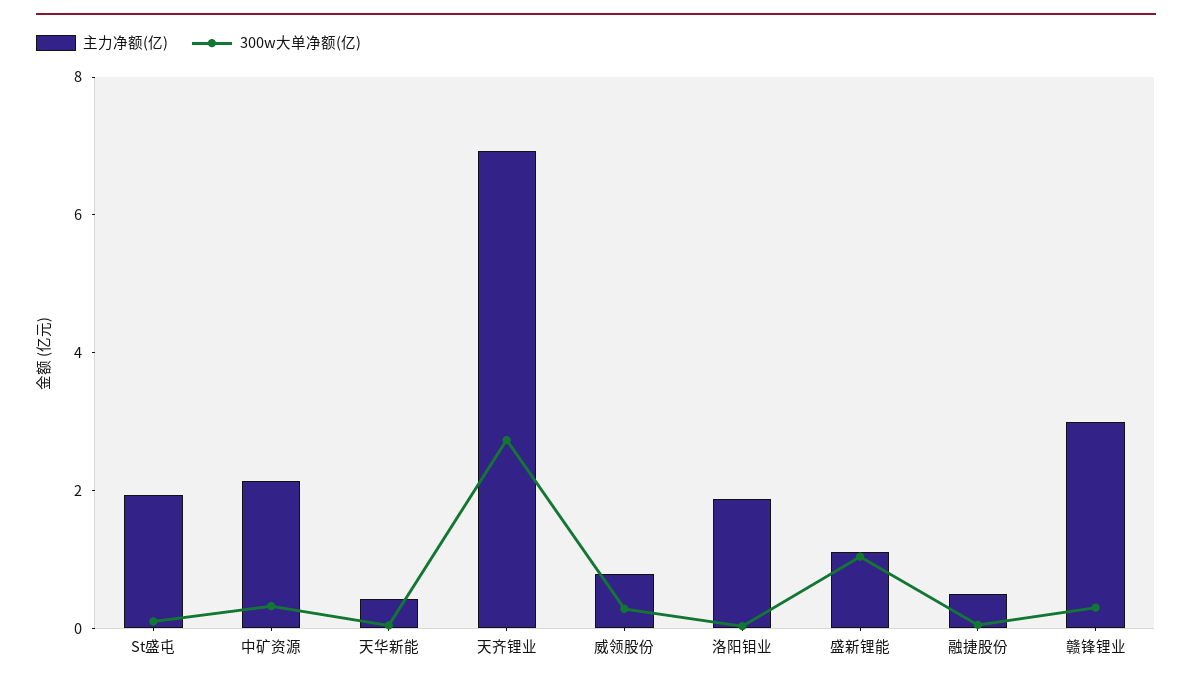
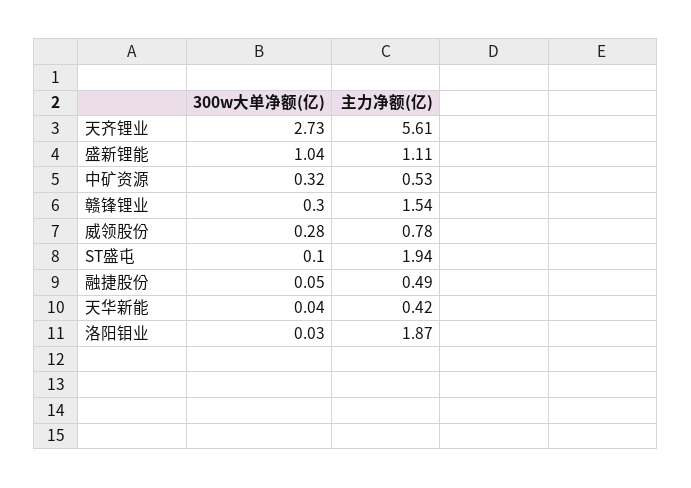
主力净额(亿), 中矿资源: 2 -> 0.53
主力净额(亿), 天齐锂业: 7 -> 5.61
主力净额(亿), 赣锋锂业: 3 -> 1.54

